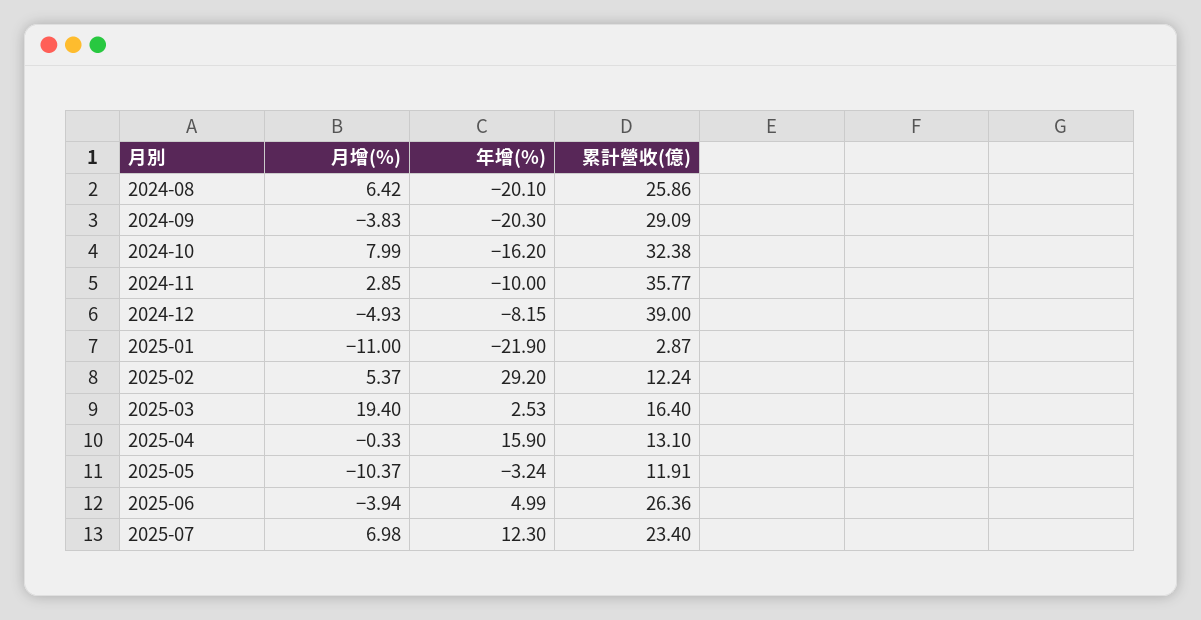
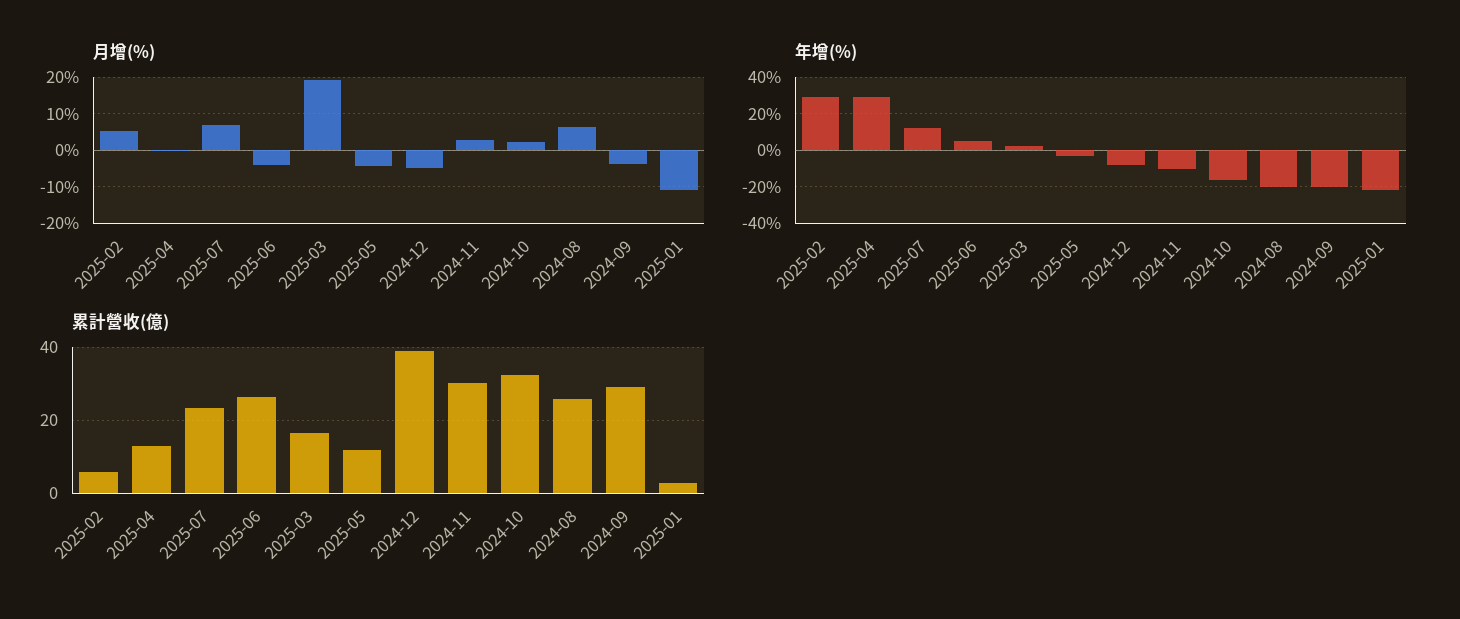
月增(%), 2024-10: 7.99 -> 2
累計營收(億), 2024-11: 35.77 -> 30
累計營收(億), 2025-02: 12.24 -> 6
年增(%), 2025-04: 15.9 -> 30
月增(%), 2025-05: -10.37 -> -4

